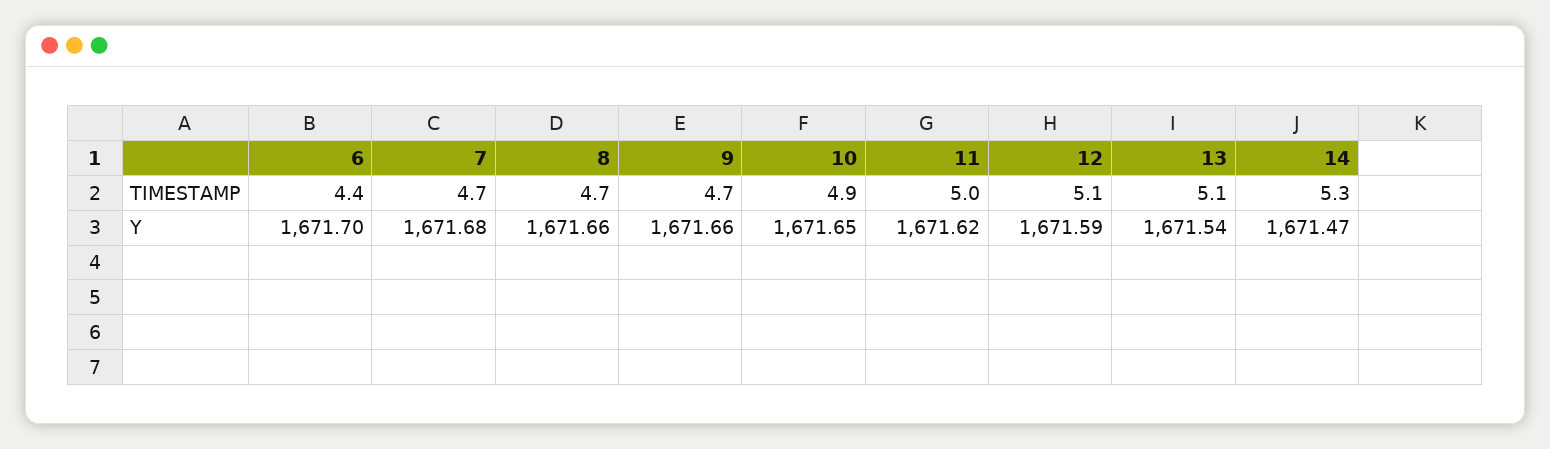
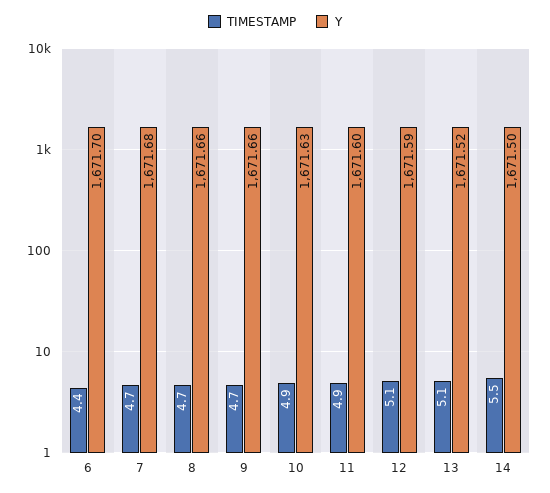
TIMESTAMP, 11: 5 -> 4.9
TIMESTAMP, 14: 5.3 -> 5.5
Y, 10: 1671.65 -> 1671.63
Y, 11: 1671.62 -> 1671.6
Y, 13: 1671.54 -> 1671.52
Y, 14: 1671.47 -> 1671.5

